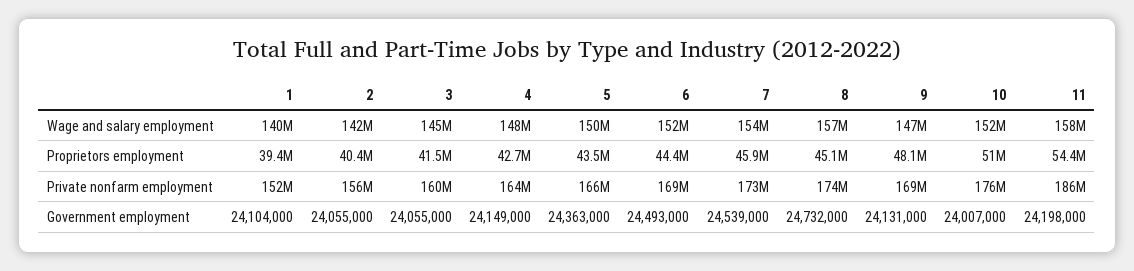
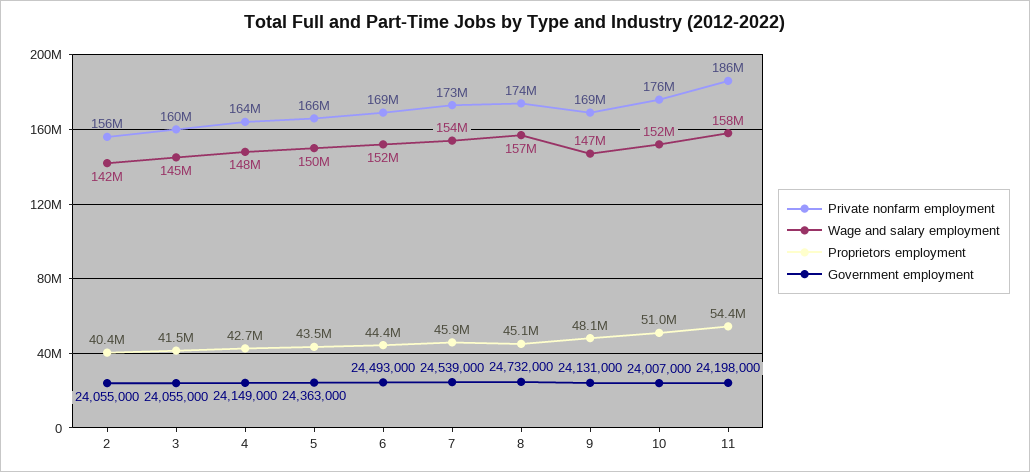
Wage and salary employment, 1: 140000000 -> none
Proprietors employment, 1: 39400000 -> none
Private nonfarm employment, 1: 152000000 -> none
Government employment, 1: 24104000 -> none

